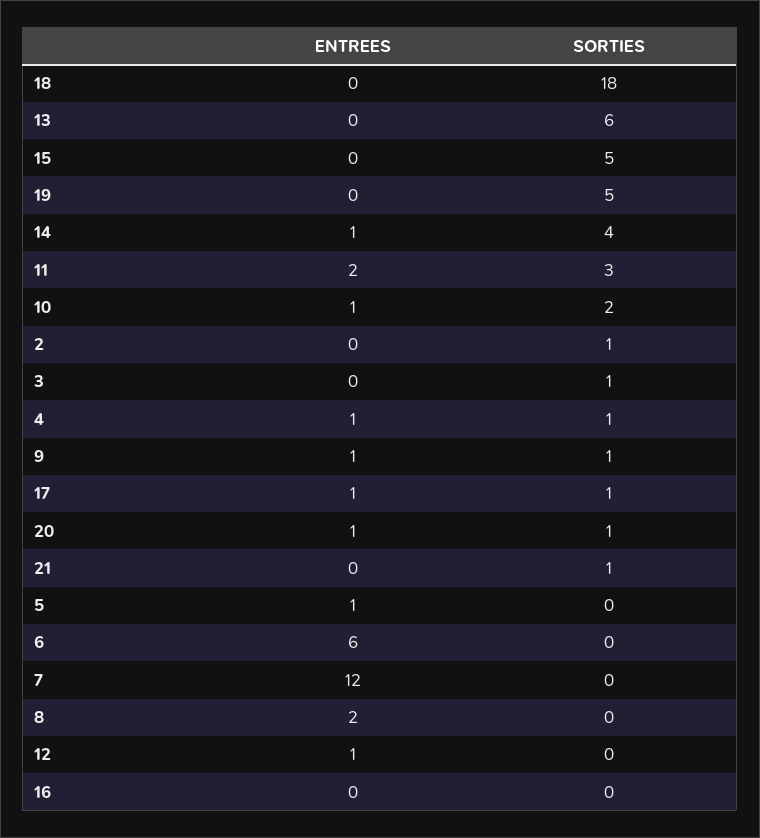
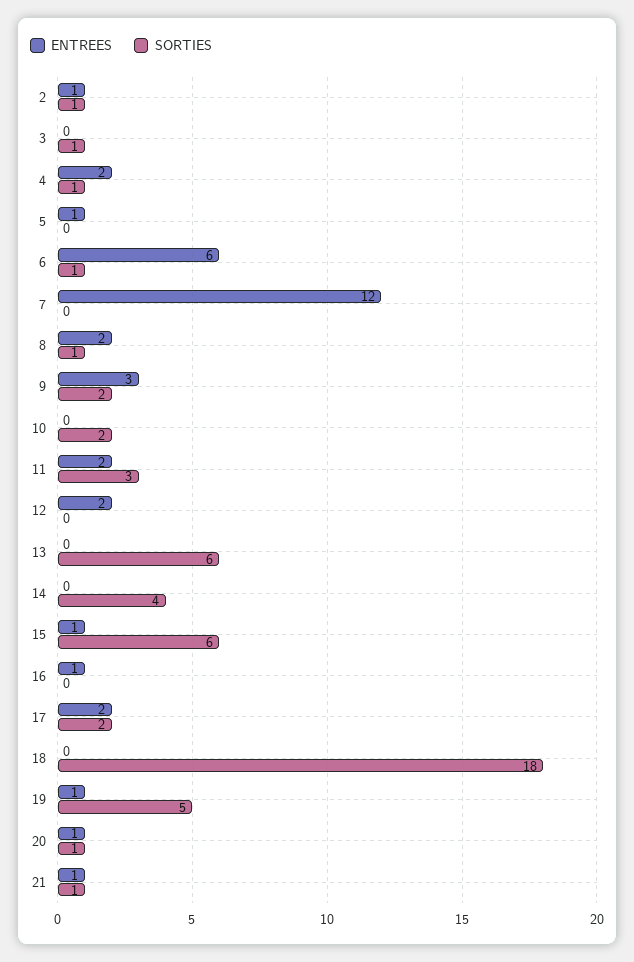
ENTREES, 15: 0 -> 1
SORTIES, 15: 5 -> 6
ENTREES, 19: 0 -> 1
ENTREES, 14: 1 -> 0
ENTREES, 10: 1 -> 0
ENTREES, 2: 0 -> 1
ENTREES, 4: 1 -> 2
ENTREES, 9: 1 -> 3
SORTIES, 9: 1 -> 2
ENTREES, 17: 1 -> 2
SORTIES, 17: 1 -> 2
ENTREES, 21: 0 -> 1
SORTIES, 6: 0 -> 1
SORTIES, 8: 0 -> 1
ENTREES, 12: 1 -> 2
ENTREES, 16: 0 -> 1

